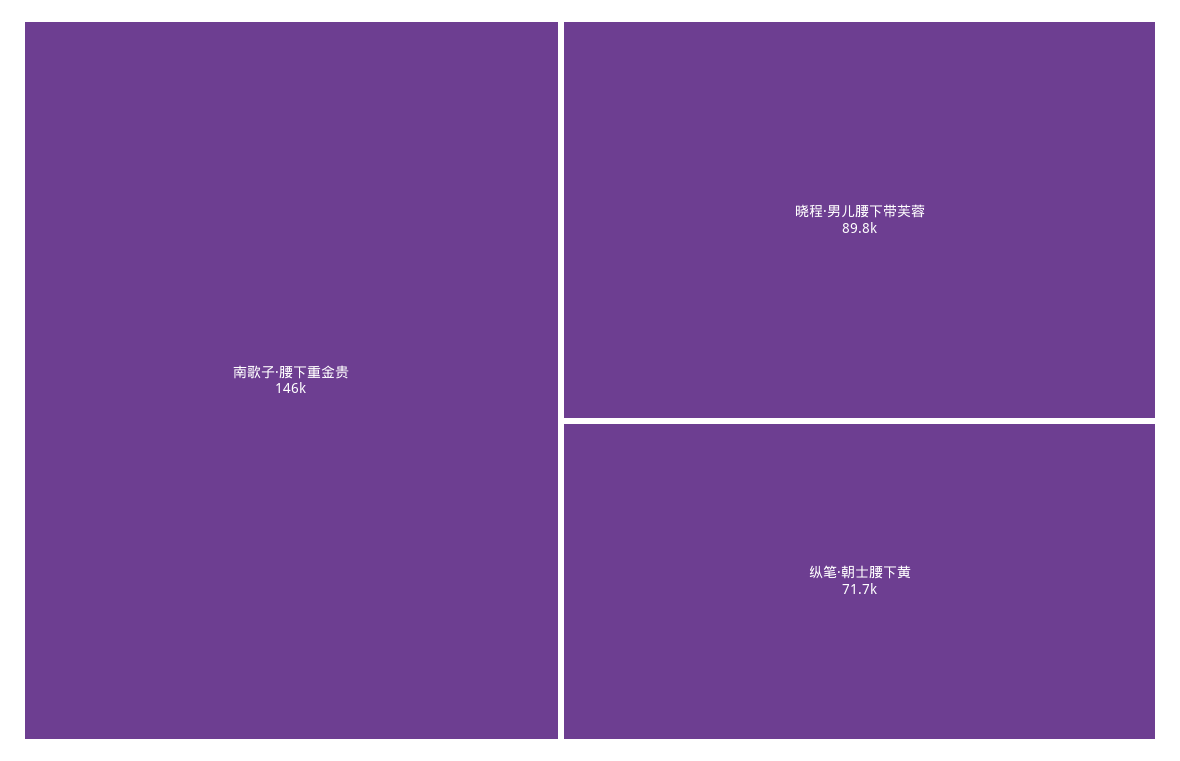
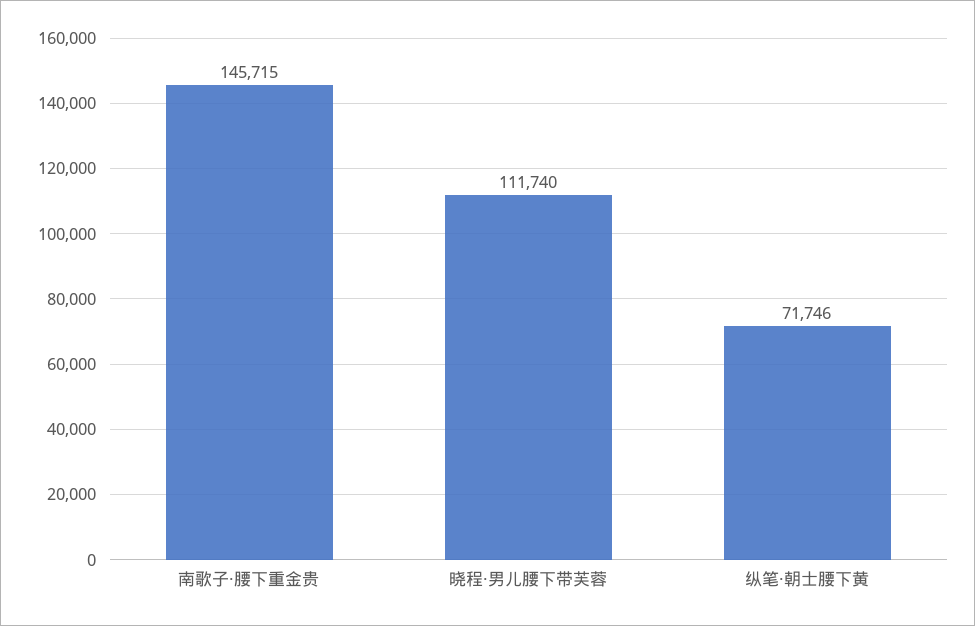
晓程·男儿腰下带芙蓉: 89800 -> 111740

